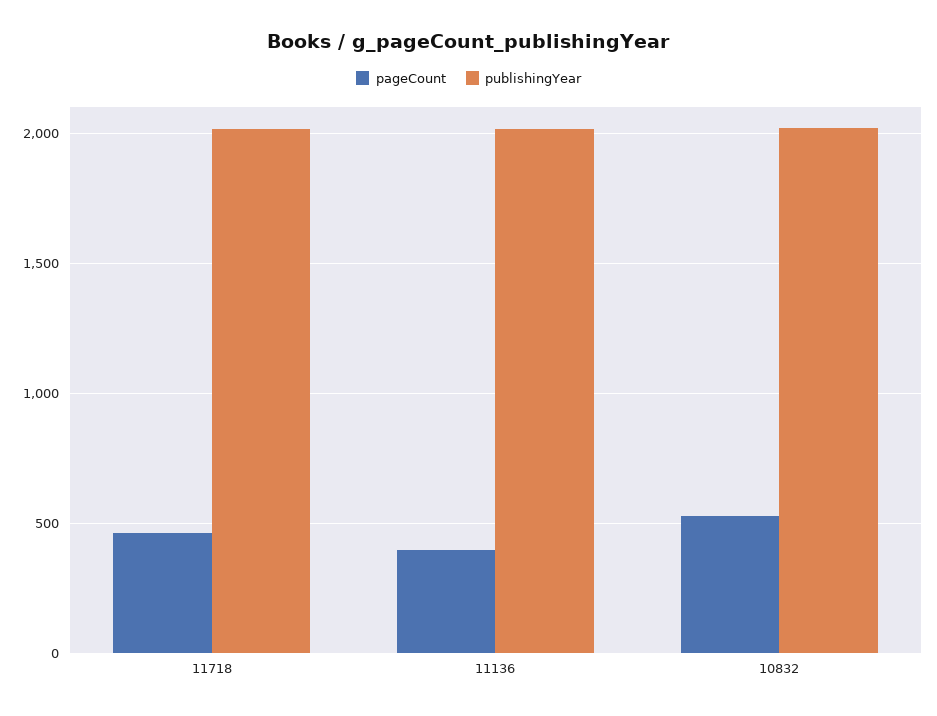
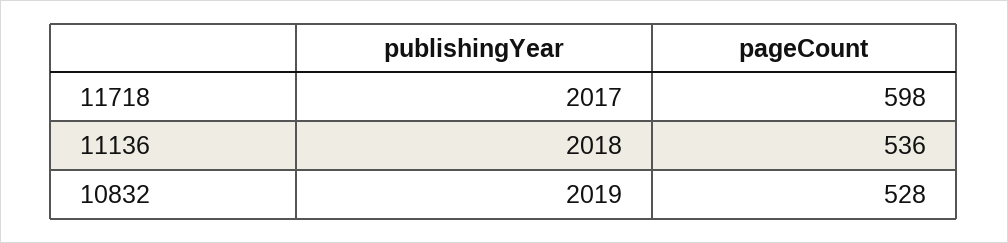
pageCount, 11718: 450 -> 598
pageCount, 11136: 400 -> 536

